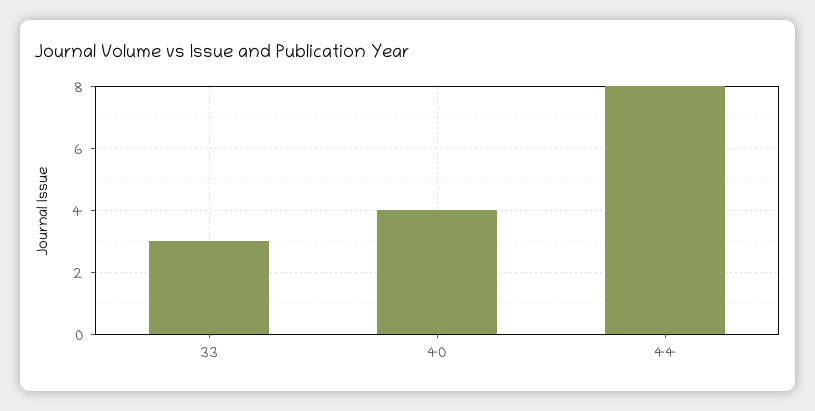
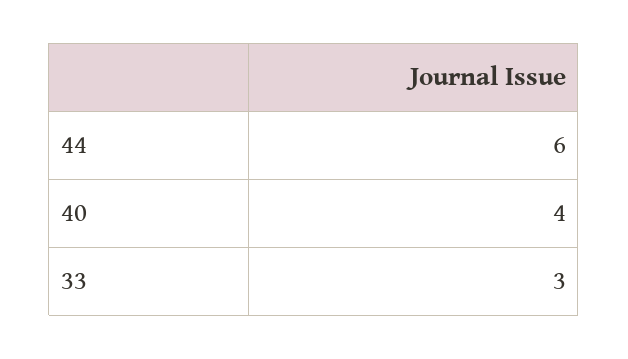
44: 8 -> 6

